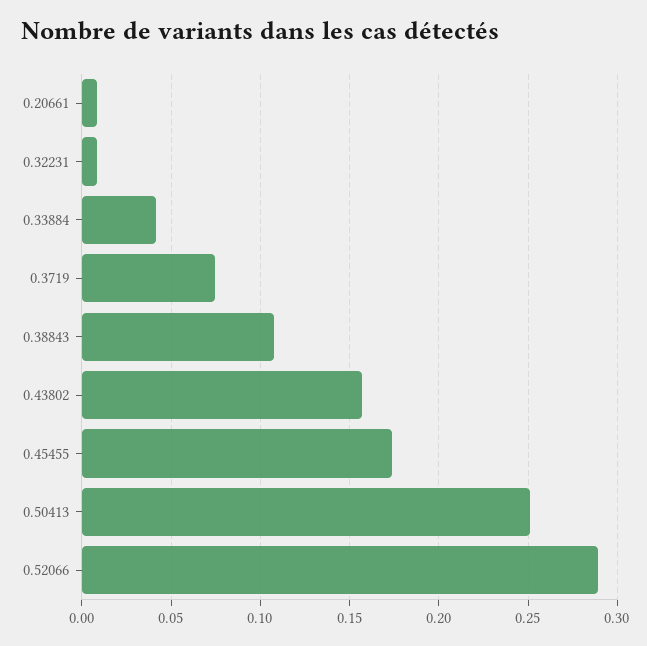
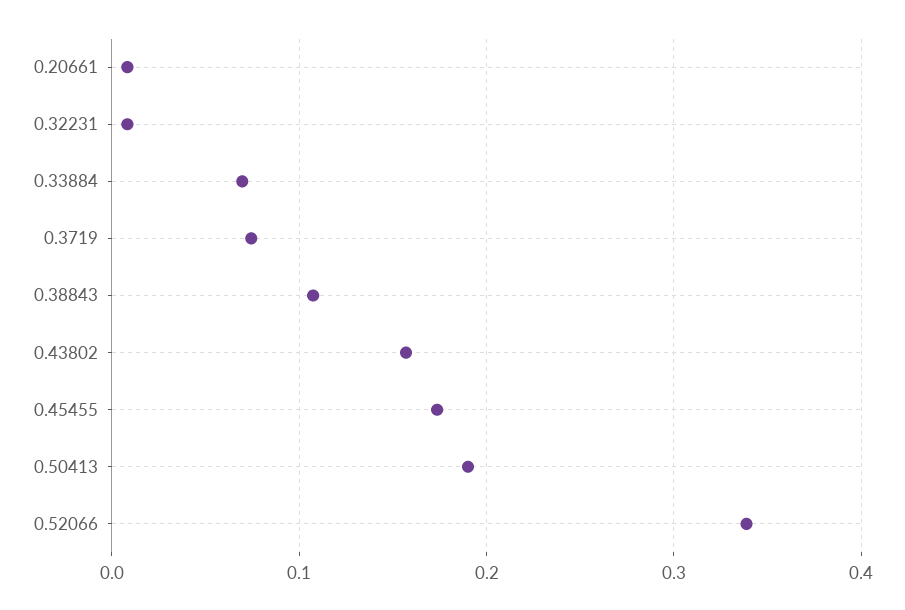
0.33884: 0.04 -> 0.07
0.50413: 0.25 -> 0.19
0.52066: 0.29 -> 0.34

